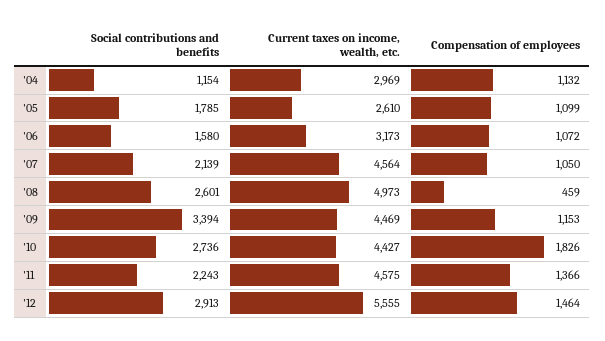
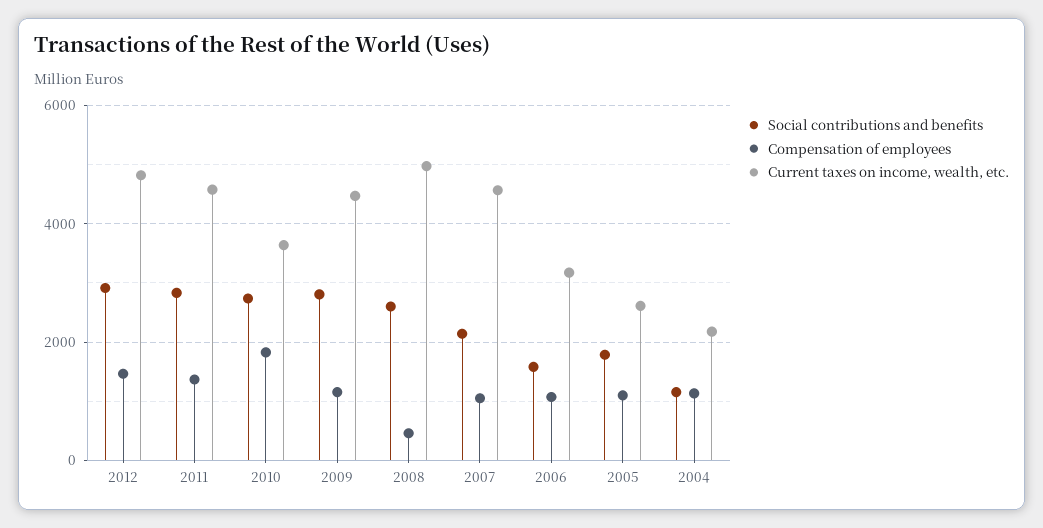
Current taxes on income, wealth, etc., '04: 2969 -> 2200
Social contributions and benefits, '09: 3394 -> 2800
Current taxes on income, wealth, etc., '10: 4427 -> 3600
Social contributions and benefits, '11: 2243 -> 2800
Current taxes on income, wealth, etc., '12: 5555 -> 4800

